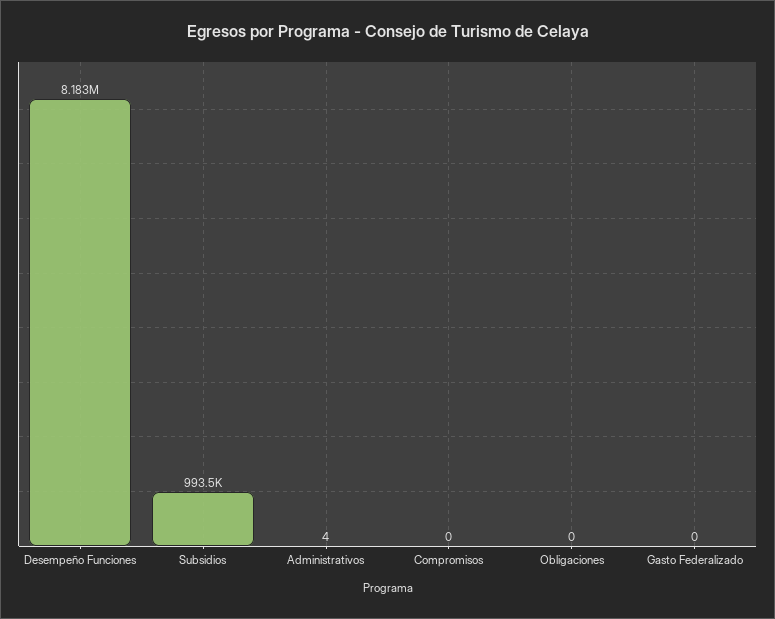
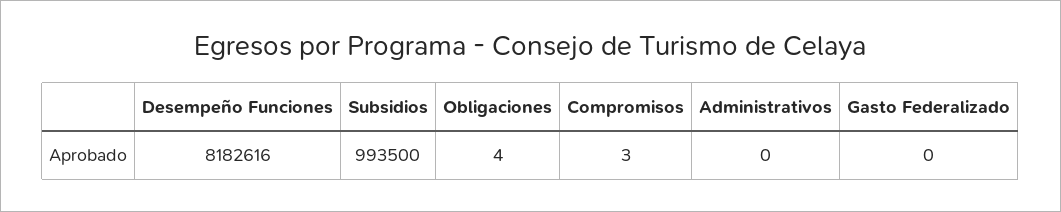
Administrativos: 4 -> 0
Compromisos: 0 -> 3
Obligaciones: 0 -> 4

